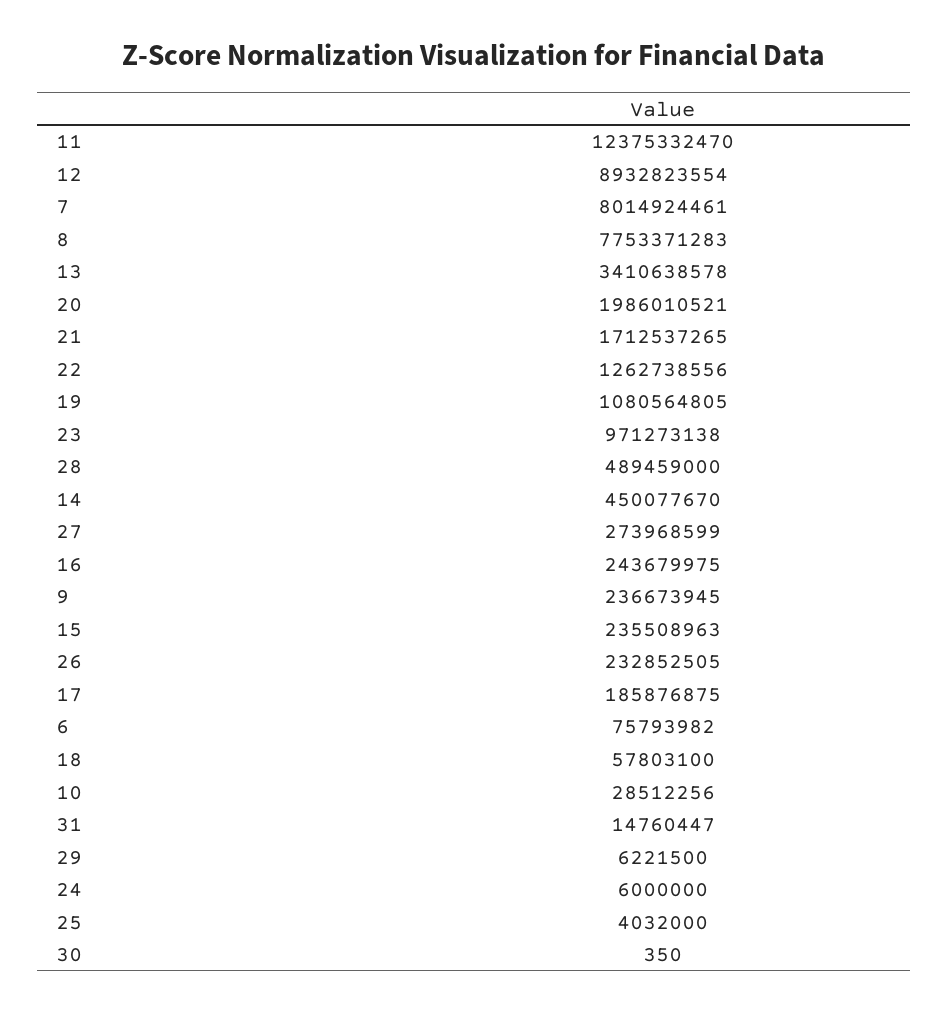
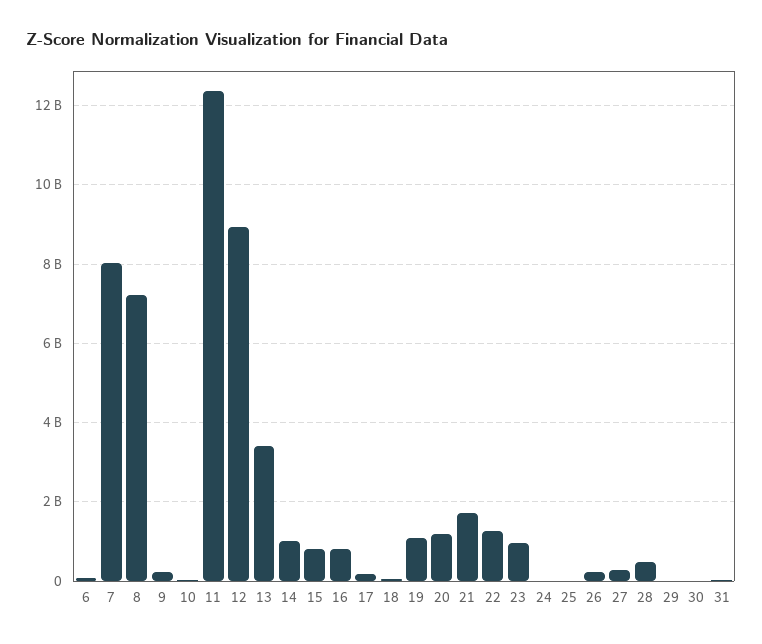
8: 7753371283 -> 7200000000
20: 1986010521 -> 1200000000
14: 450077670 -> 1000000000
16: 243679975 -> 800000000
15: 235508963 -> 800000000

